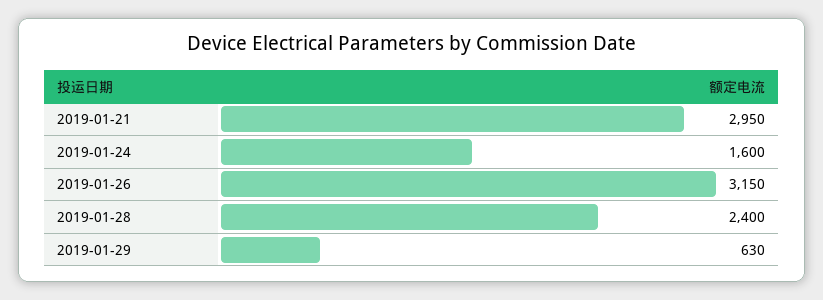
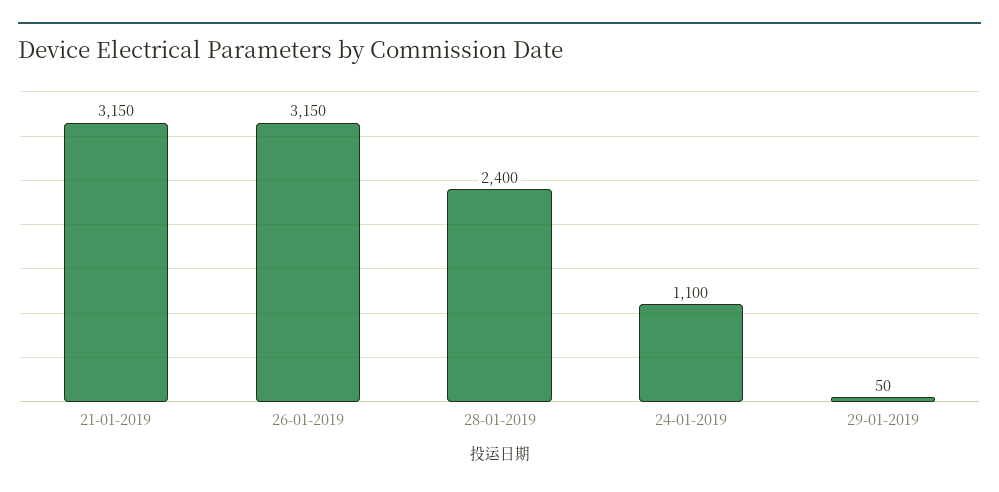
2019-01-21: 2950 -> 3150
2019-01-24: 1600 -> 1100
2019-01-29: 630 -> 50

